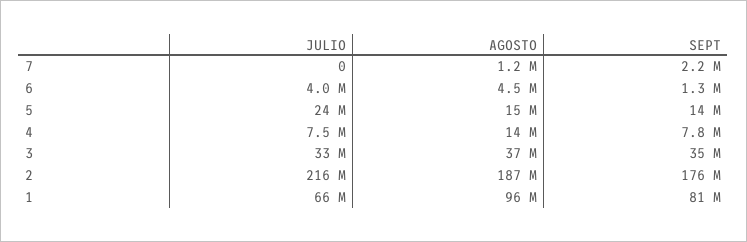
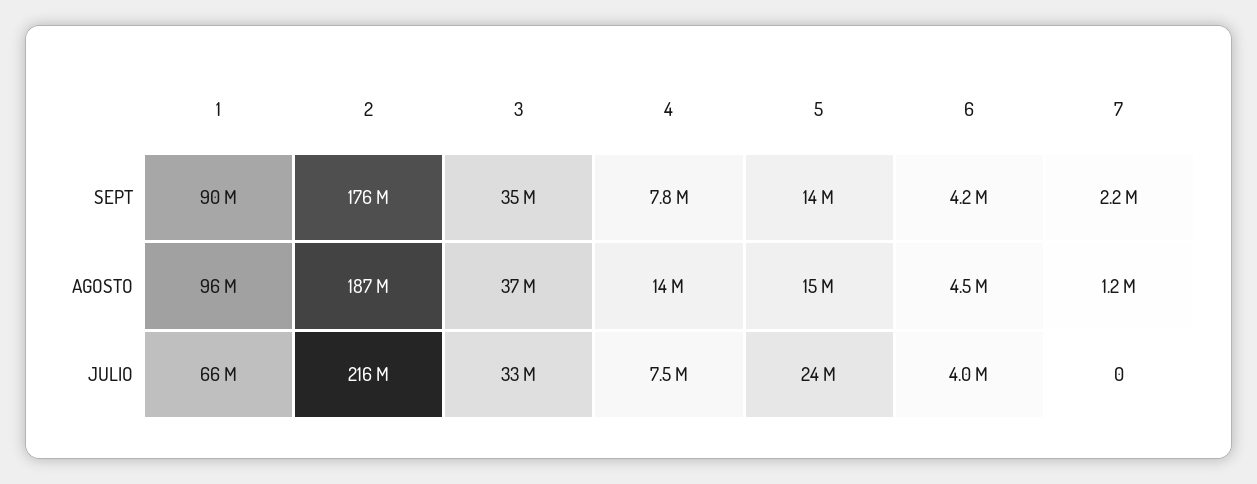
SEPT, 6: 1300000 -> 4200000
SEPT, 1: 81000000 -> 90000000

